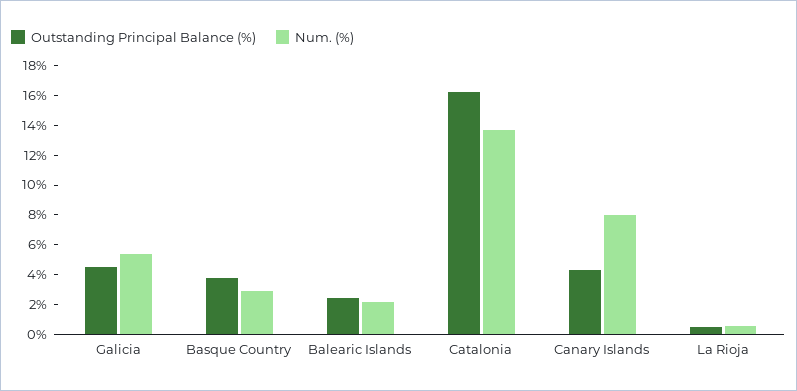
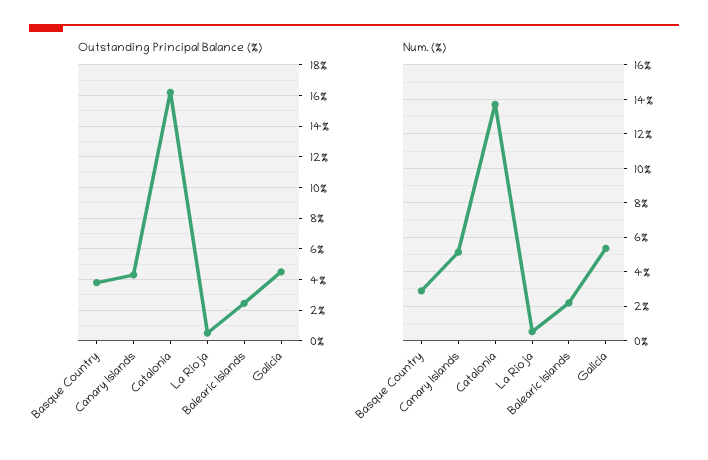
Num. (%), Canary Islands: 8 -> 5

